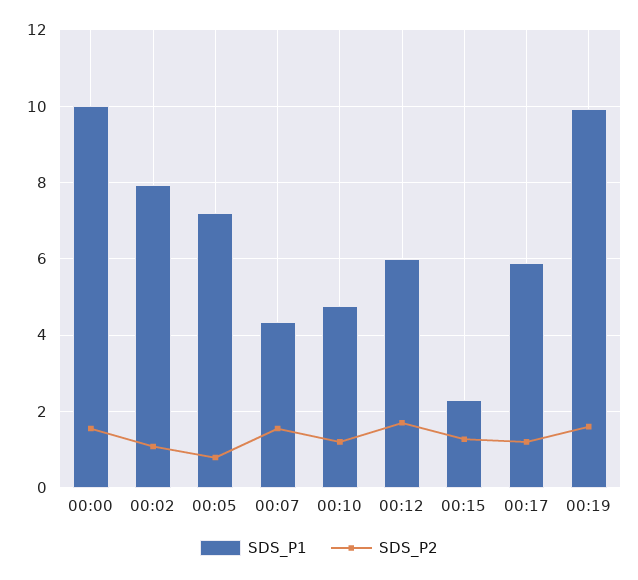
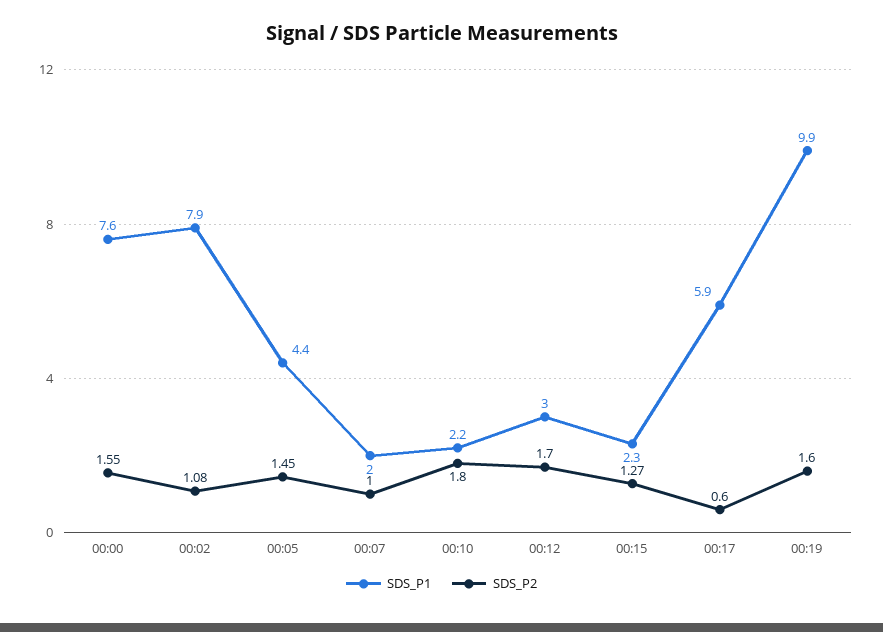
SDS_P1, 00:00: 10 -> 7.6
SDS_P1, 00:05: 7.2 -> 4.4
SDS_P2, 00:05: 0.8 -> 1.45
SDS_P1, 00:07: 4.4 -> 2
SDS_P2, 00:07: 1.6 -> 1
SDS_P1, 00:10: 4.8 -> 2.2
SDS_P2, 00:10: 1.2 -> 1.8
SDS_P1, 00:12: 6 -> 3
SDS_P2, 00:17: 1.2 -> 0.6

